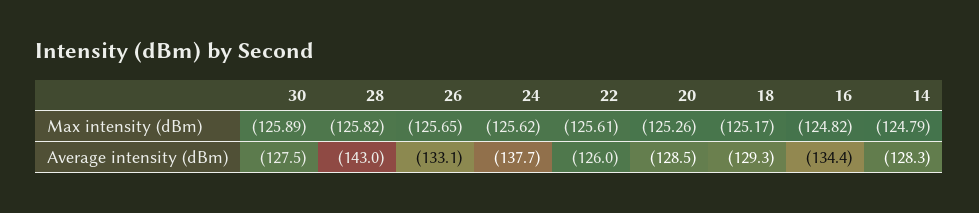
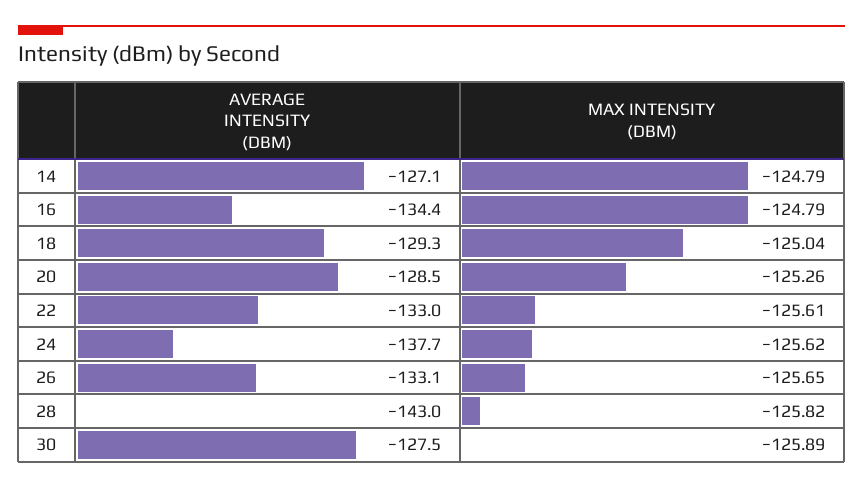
18, Max intensity (dBm): -125.17 -> -125.04
16, Max intensity (dBm): -124.82 -> -124.79
22, Average intensity (dBm): -126 -> -133
14, Average intensity (dBm): -128.3 -> -127.1

